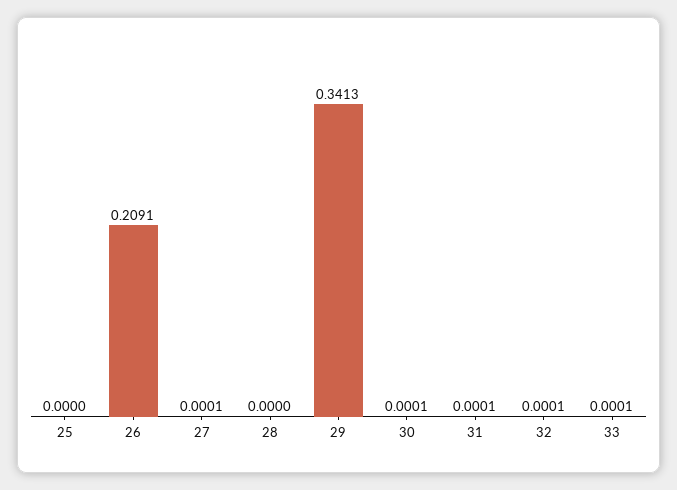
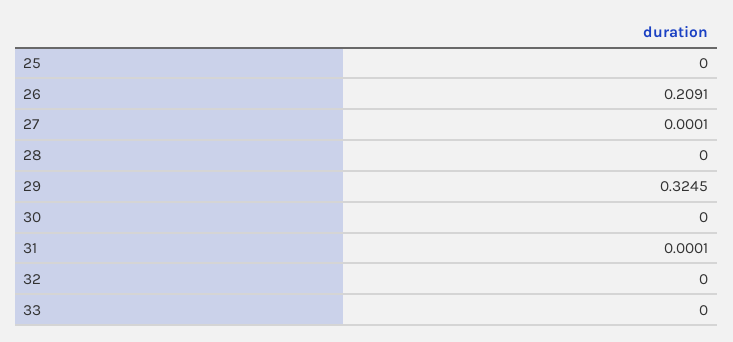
29: 0.3413 -> 0.3245
30: 0.0001 -> 0
32: 0.0001 -> 0
33: 0.0001 -> 0

